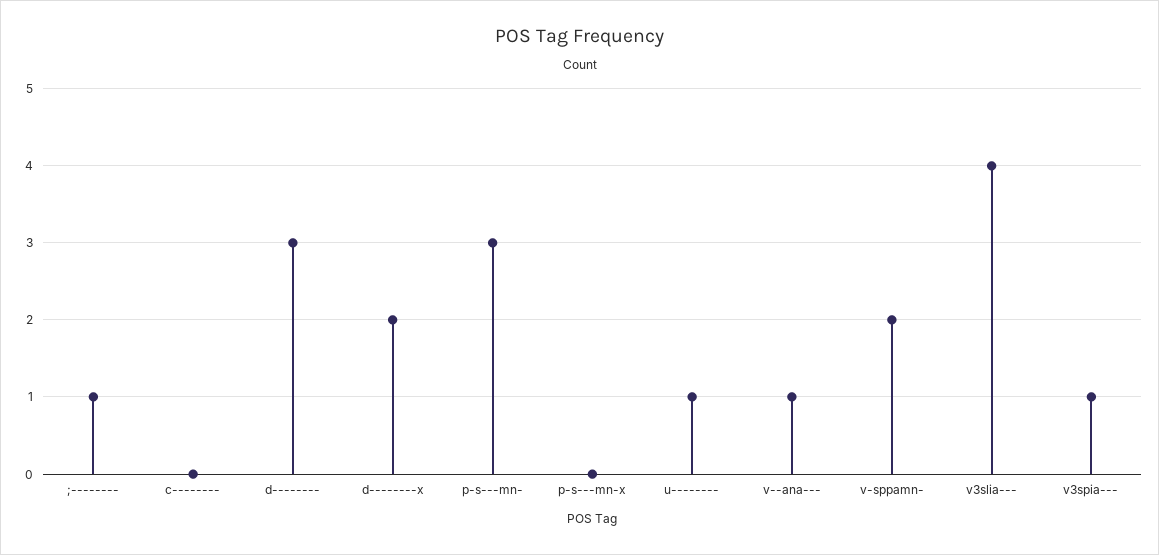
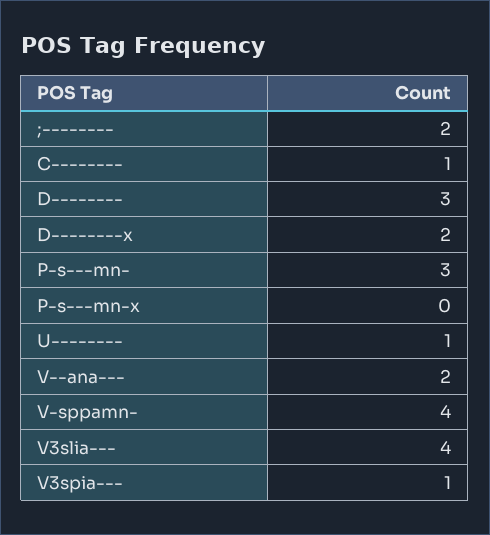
;--------: 1 -> 2
c--------: 0 -> 1
v--ana---: 1 -> 2
v-sppamn-: 2 -> 4

